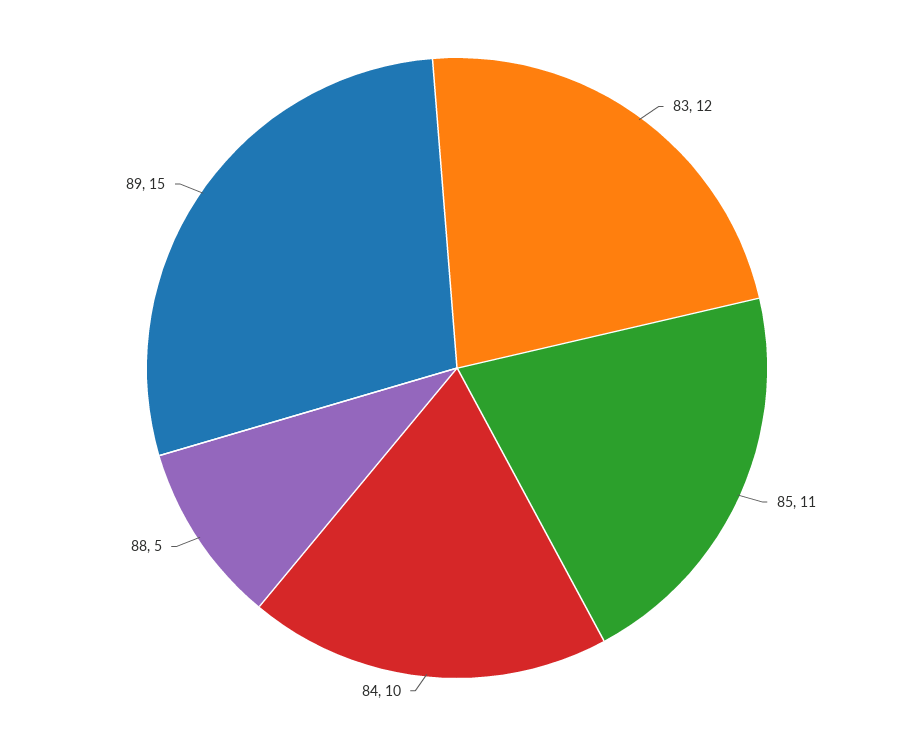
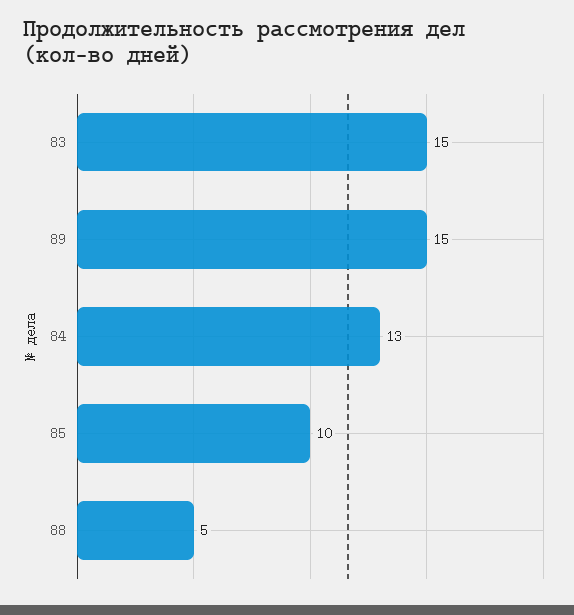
83: 12 -> 15
85: 11 -> 10
84: 10 -> 13

